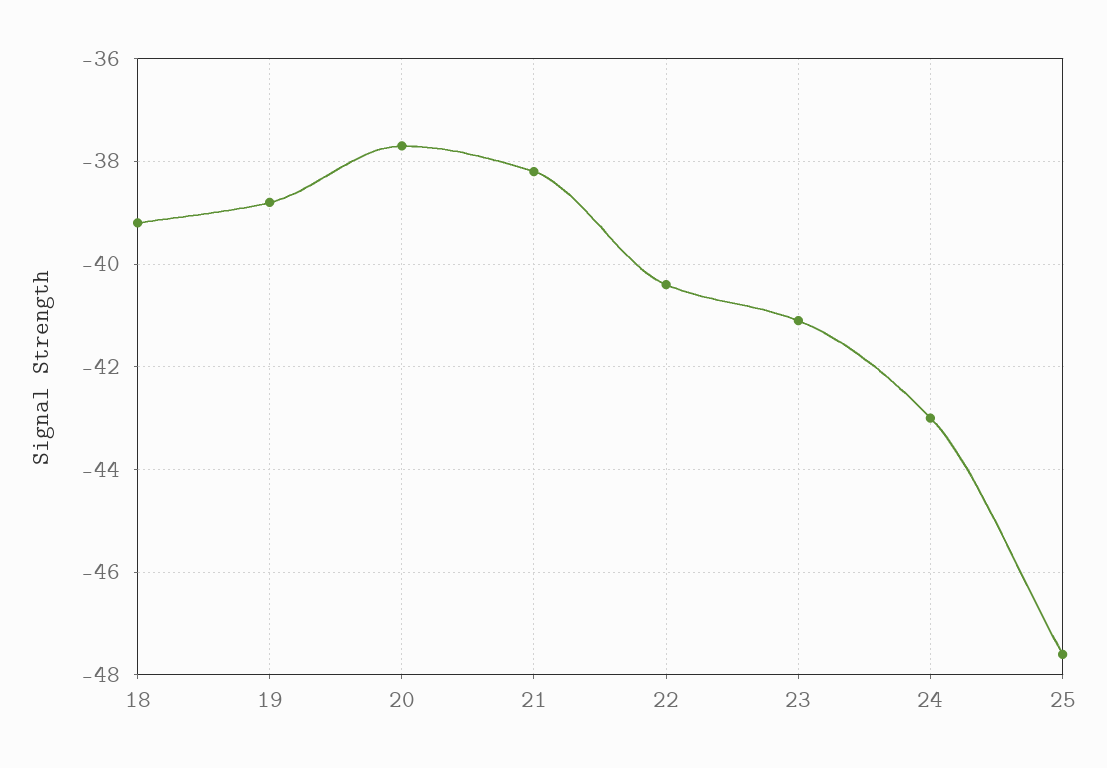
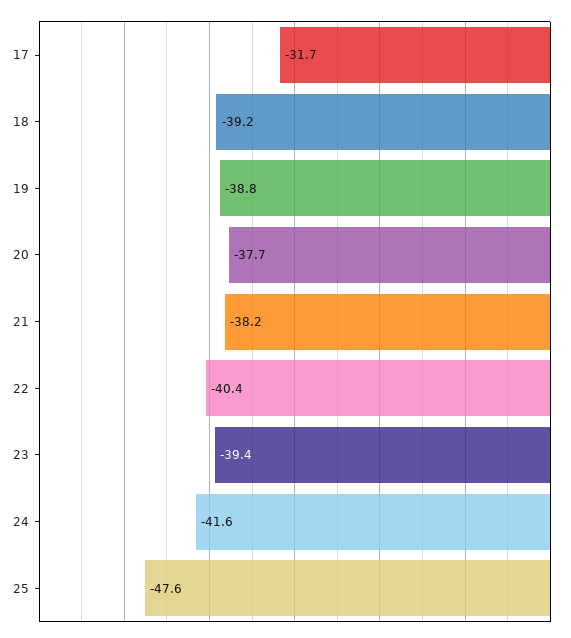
23: -41 -> -39.4
24: -43 -> -41.6
17: none -> -31.7

